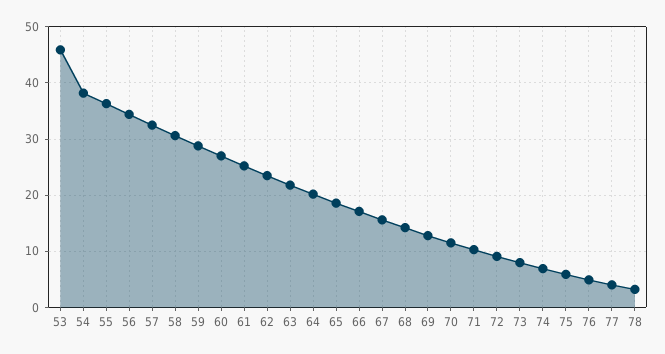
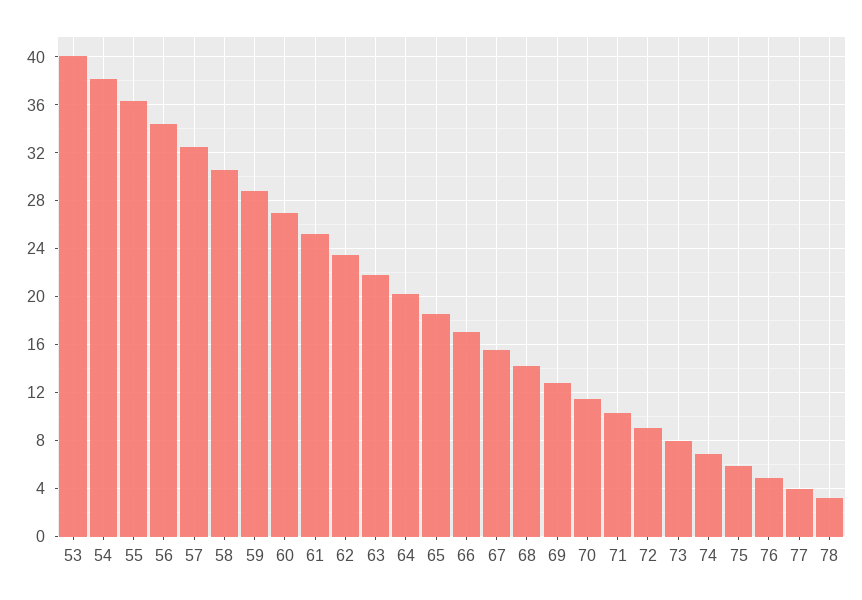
53: 46 -> 40

